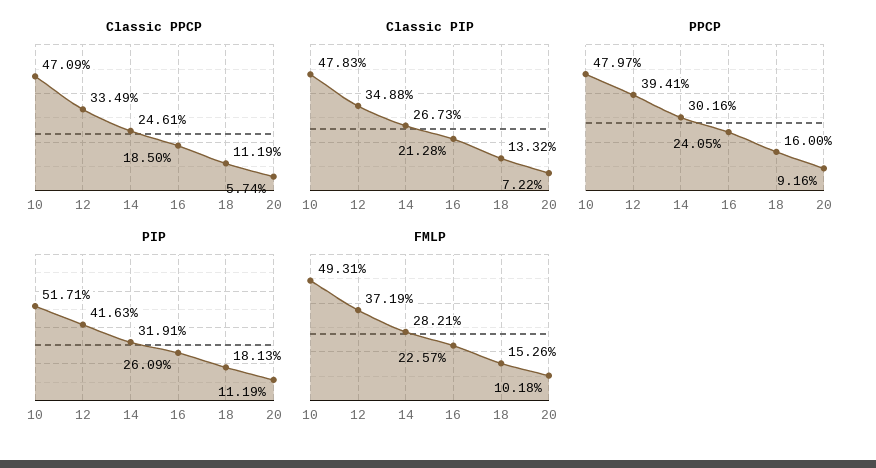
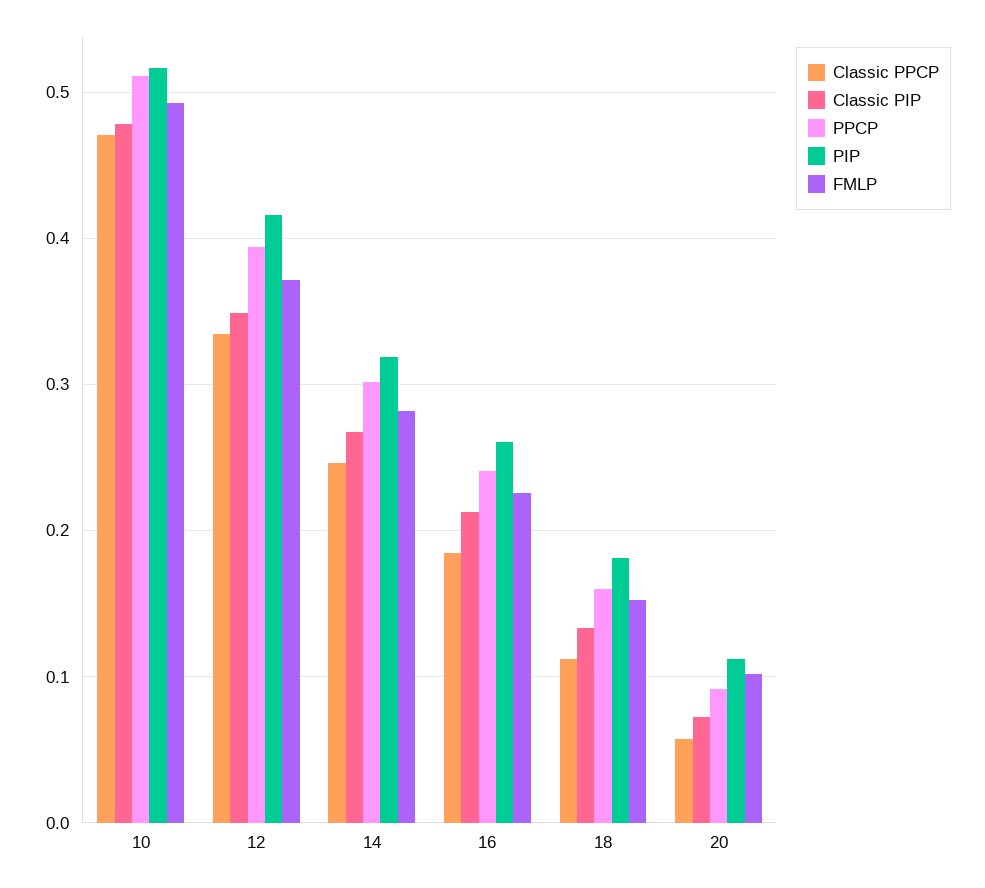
PPCP, 10: 0.4797 -> 0.51

